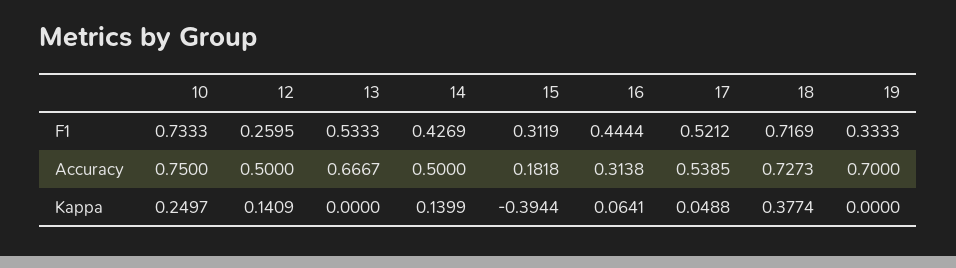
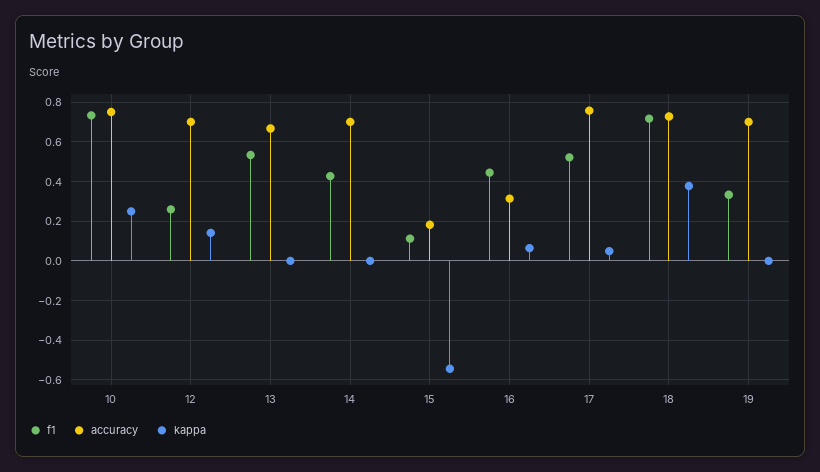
F1, 15: 0.3119 -> 0.1
Accuracy, 12: 0.5 -> 0.7
Accuracy, 14: 0.5 -> 0.7
Accuracy, 17: 0.5385 -> 0.75
Kappa, 14: 0.1399 -> 0
Kappa, 15: -0.3944 -> -0.55

